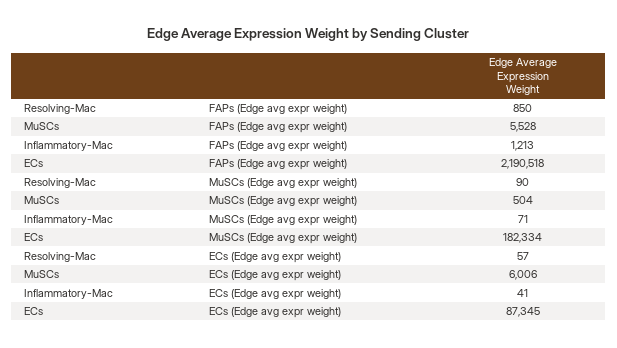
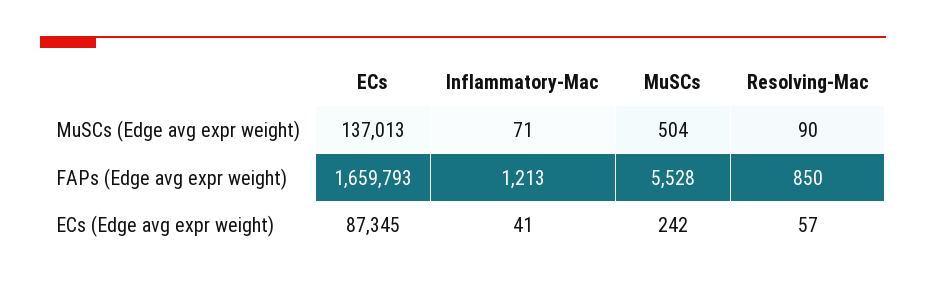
ECs, FAPs (Edge avg expr weight): 2190518 -> 1659793
ECs, MuSCs (Edge avg expr weight): 182334 -> 137013
MuSCs, ECs (Edge avg expr weight): 6006 -> 242

